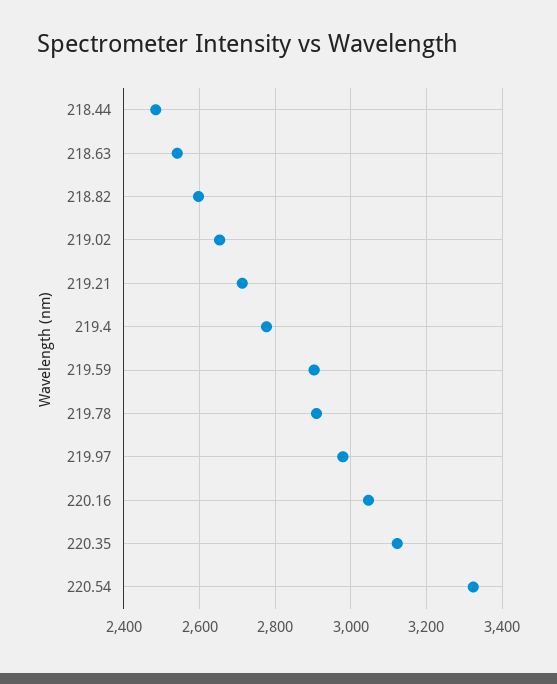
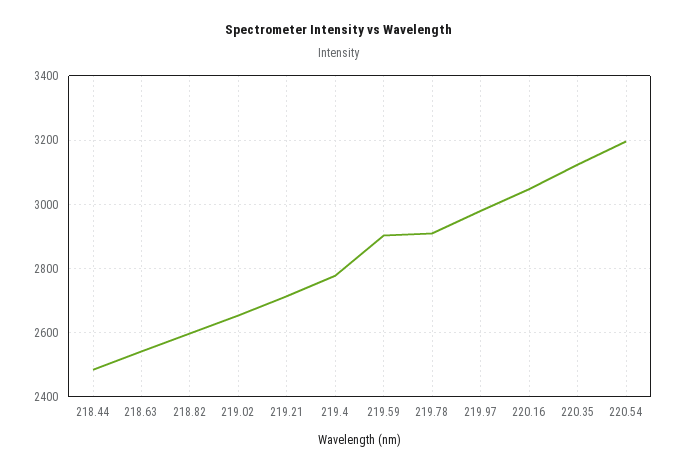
220.54: 3320 -> 3200

